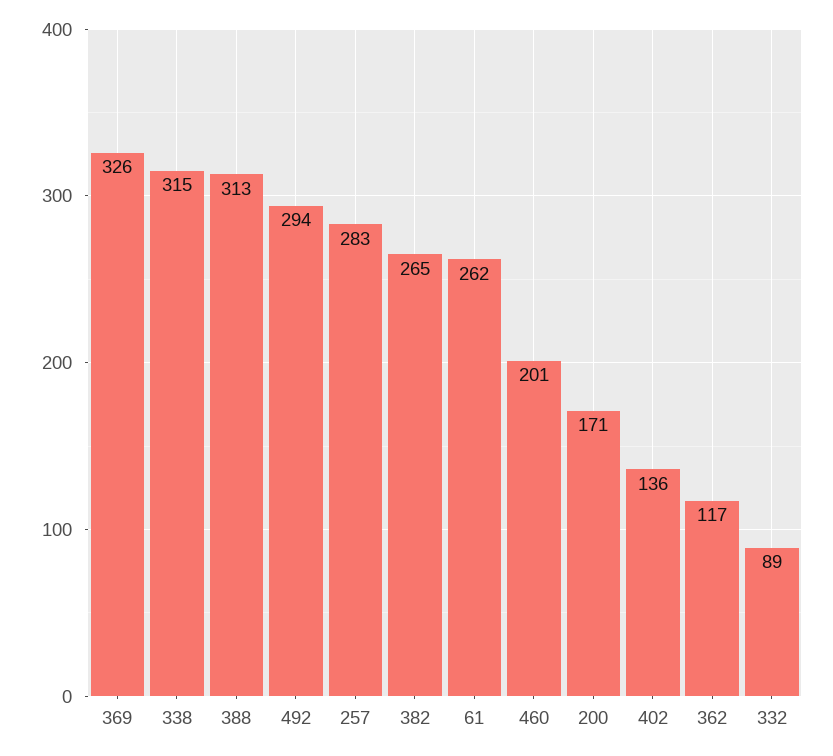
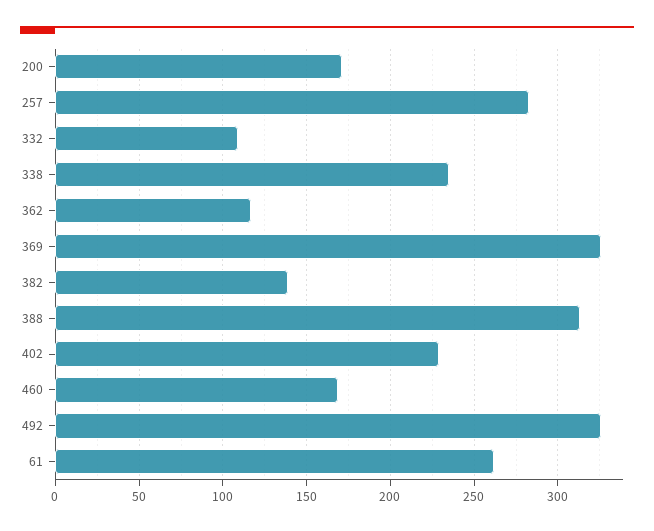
338: 315 -> 235
492: 294 -> 325
382: 265 -> 140
460: 201 -> 170
402: 136 -> 230
332: 89 -> 110

